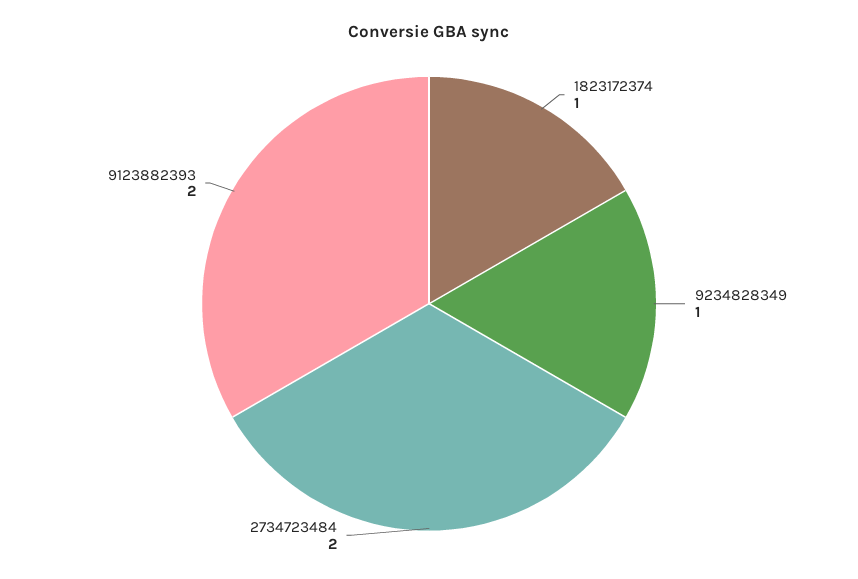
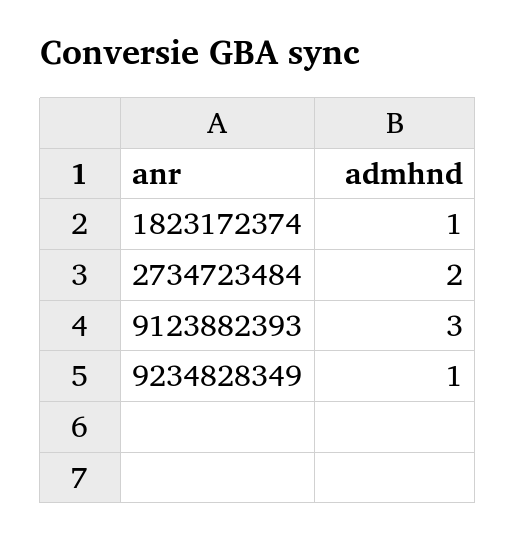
9123882393: 2 -> 3

